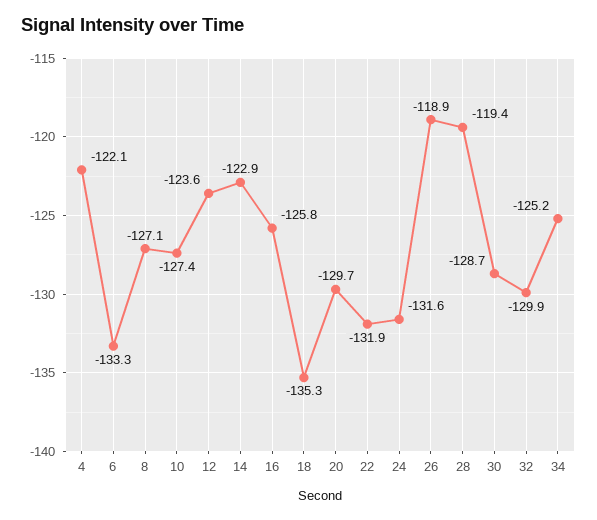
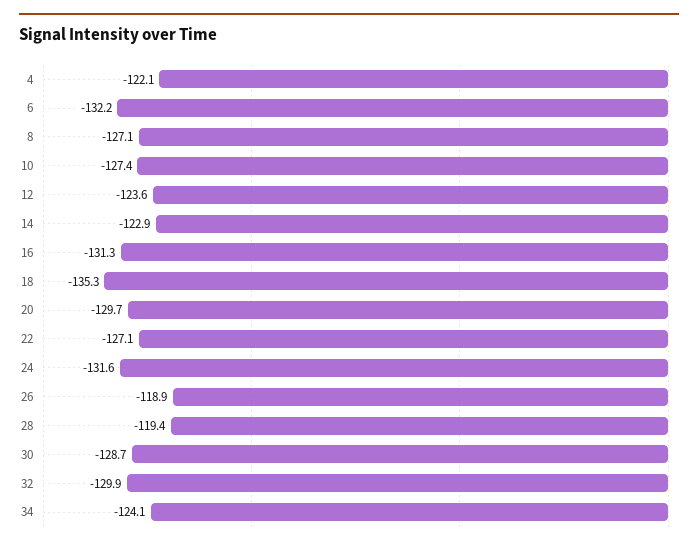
6: -133.3 -> -132.2
16: -125.8 -> -131.3
22: -131.9 -> -127.1
34: -125.2 -> -124.1

